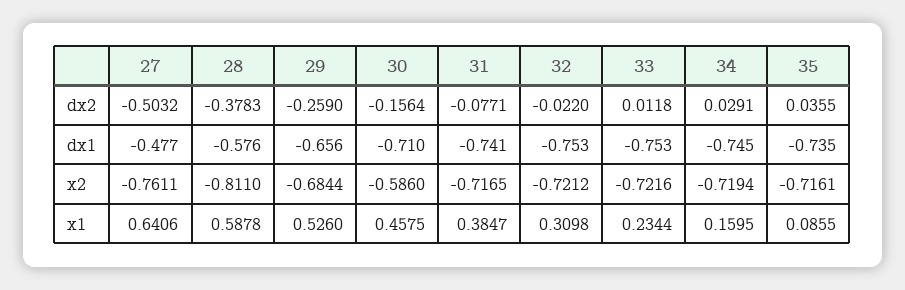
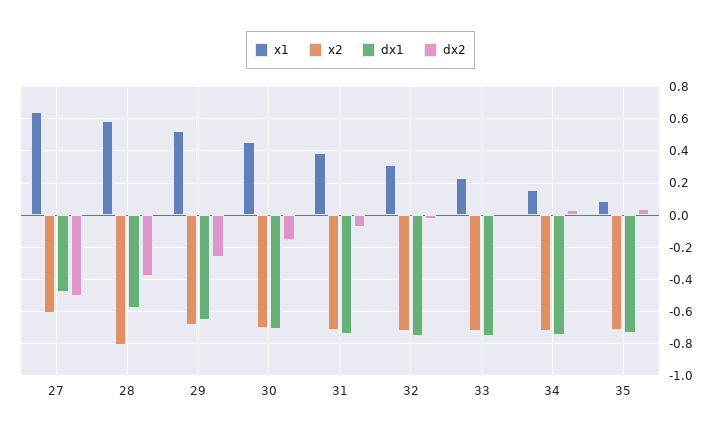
x2, 27: -0.7611 -> -0.6
x2, 30: -0.586 -> -0.7

